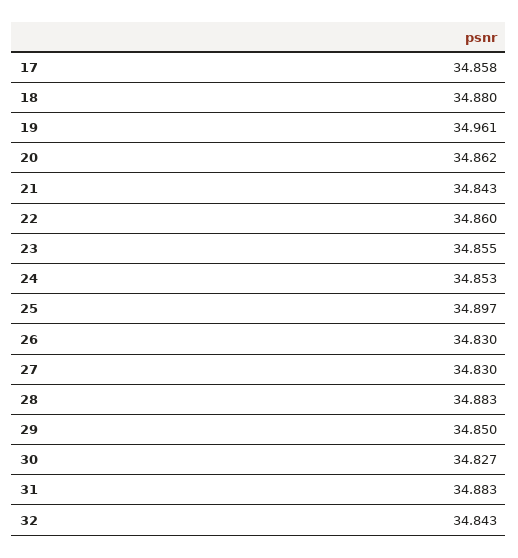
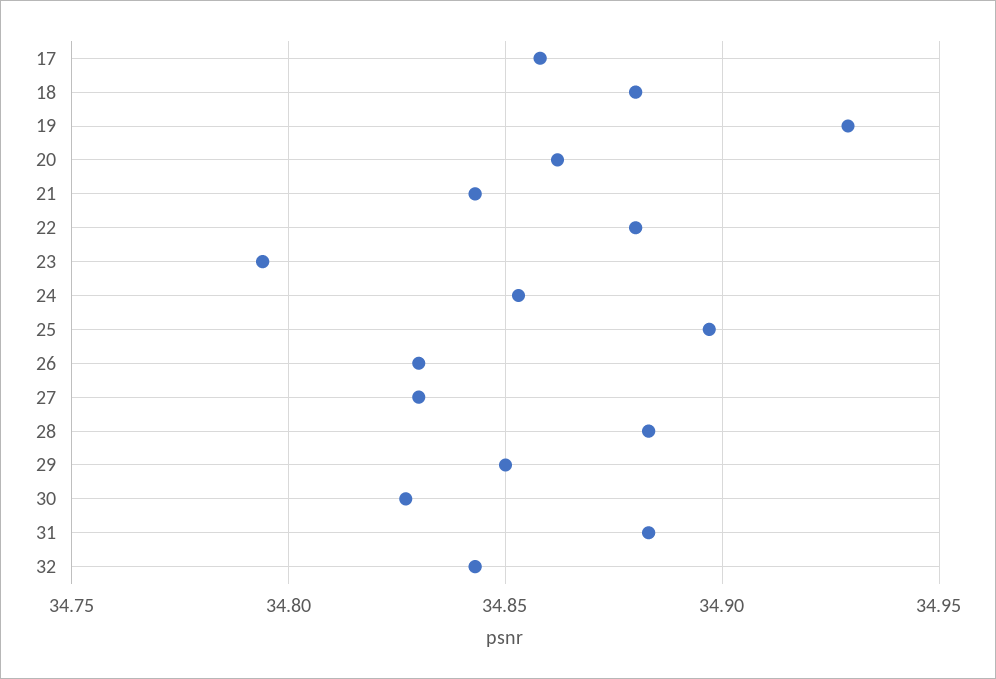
19: 34.961 -> 34.93
22: 34.86 -> 34.88
23: 34.855 -> 34.795

